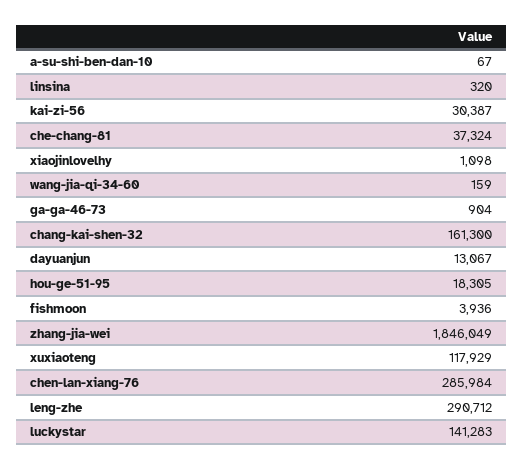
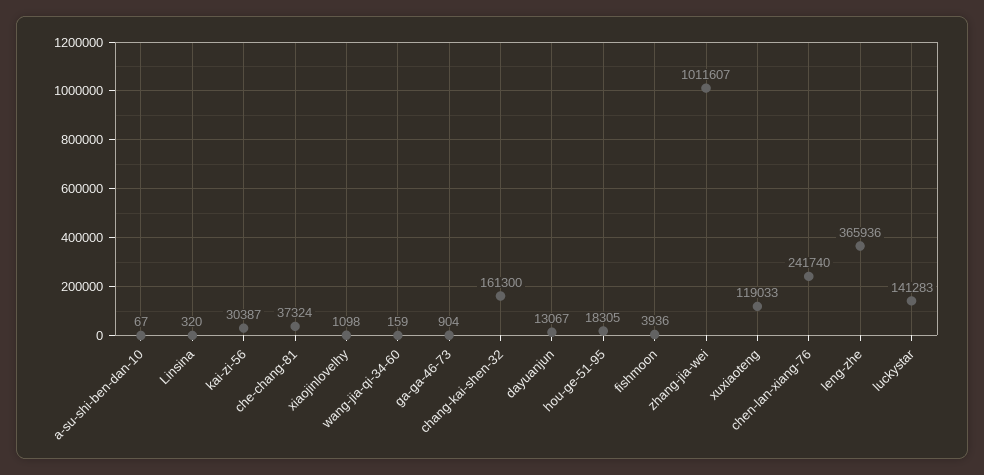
zhang-jia-wei: 1846049 -> 1011607
xuxiaoteng: 117929 -> 119033
chen-lan-xiang-76: 285984 -> 241740
leng-zhe: 290712 -> 365936

